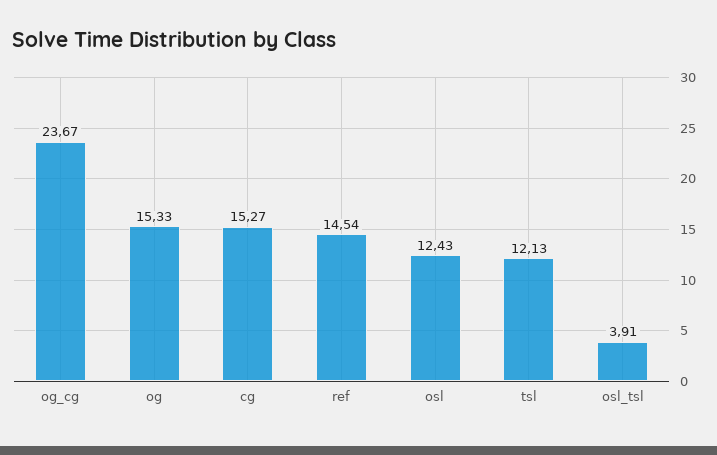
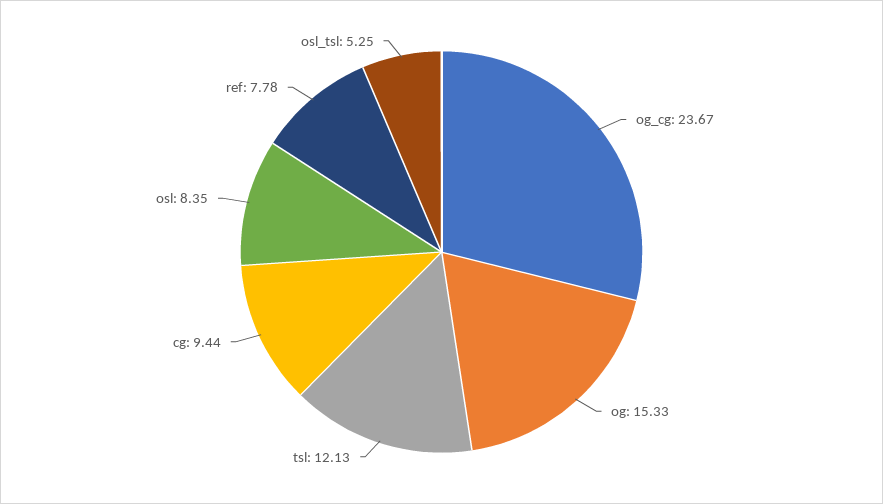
cg: 15.27 -> 9.44
ref: 14.54 -> 7.78
osl: 12.43 -> 8.35
osl_tsl: 3.91 -> 5.25

